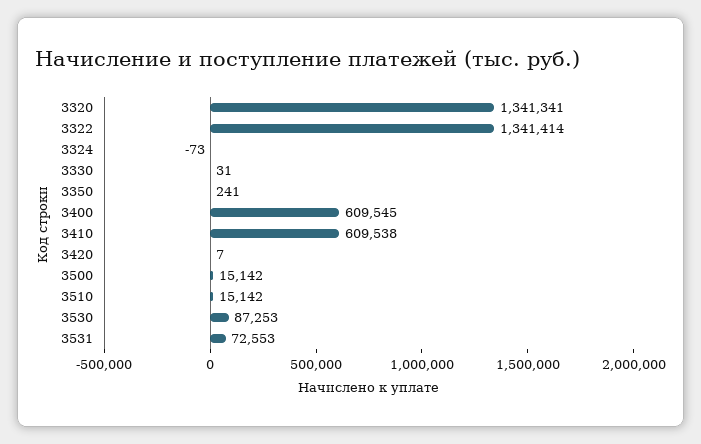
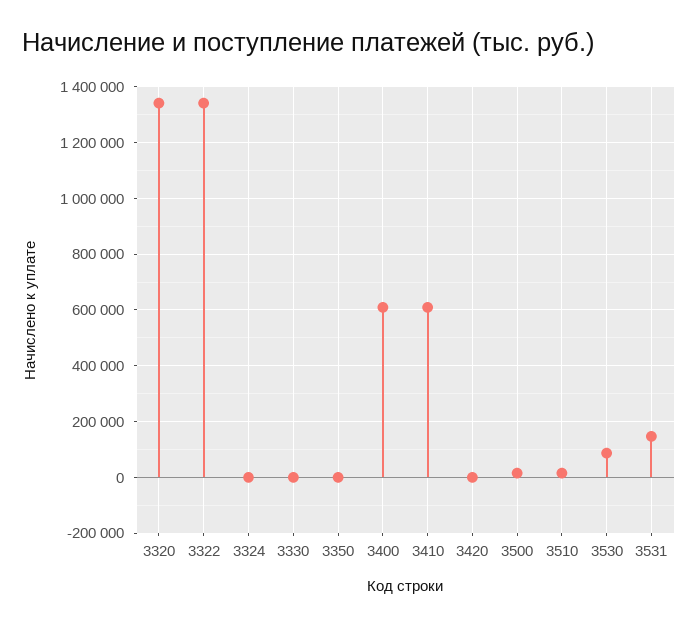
3531: 72553 -> 150000

